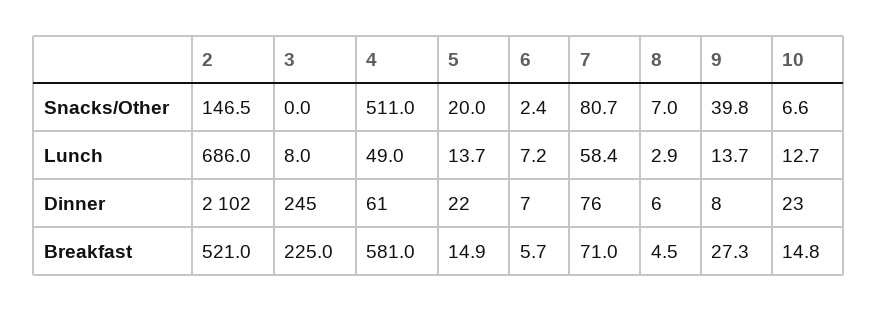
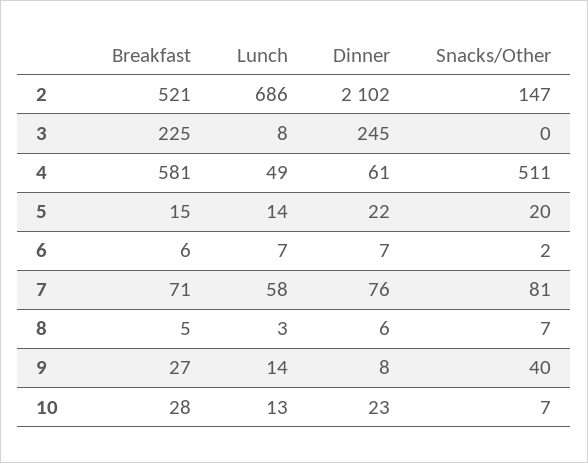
10, Breakfast: 14.8 -> 28

